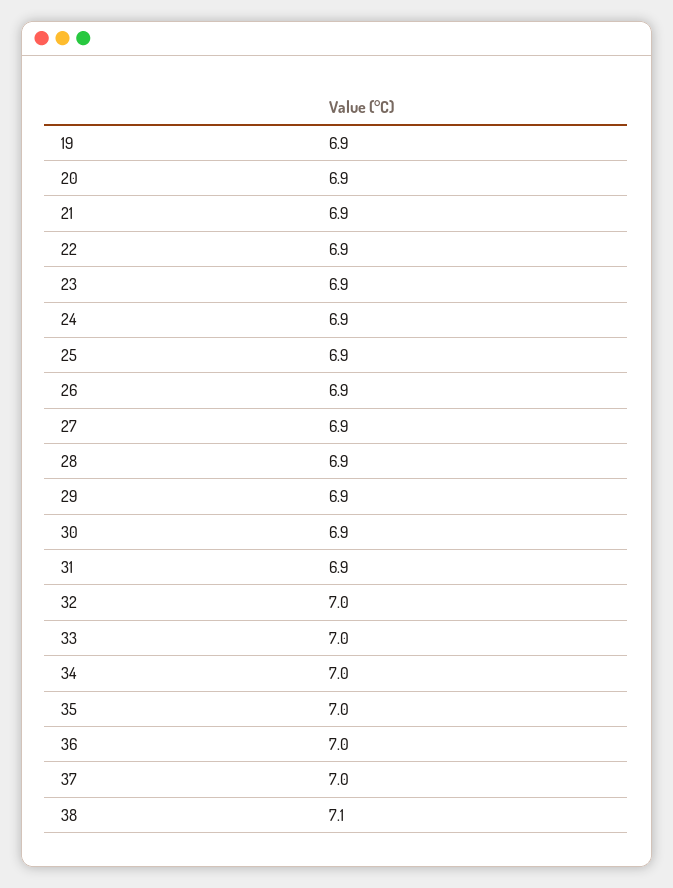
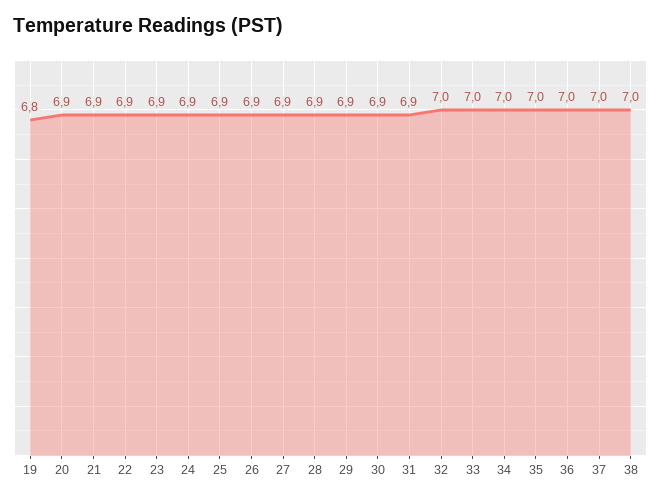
19: 6.9 -> 6.8
38: 7.1 -> 7

